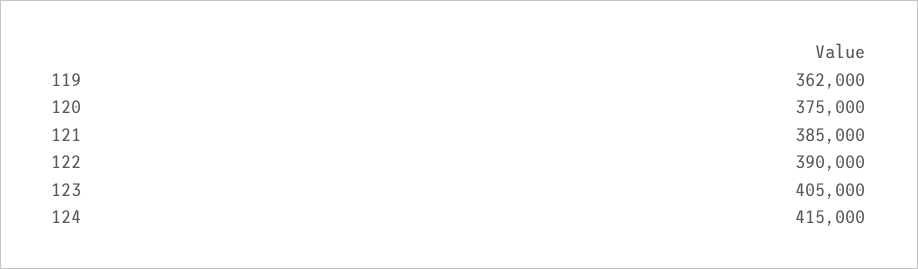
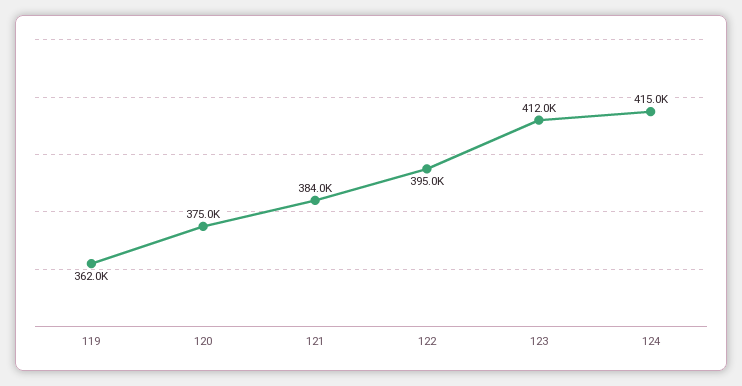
121: 385000 -> 384000
122: 390000 -> 395000
123: 405000 -> 412000

